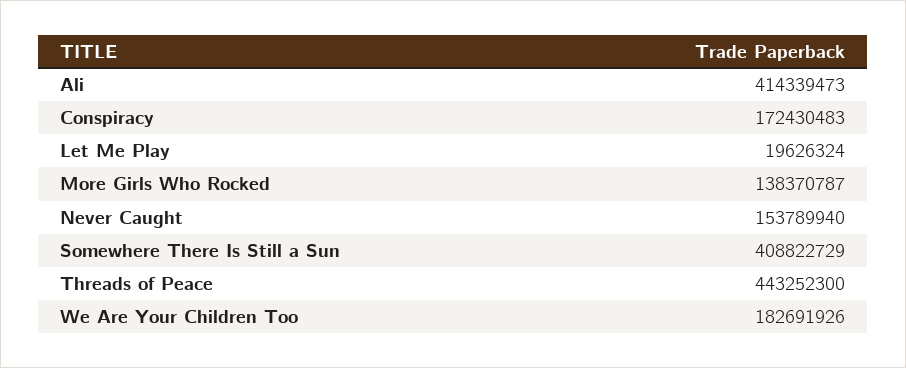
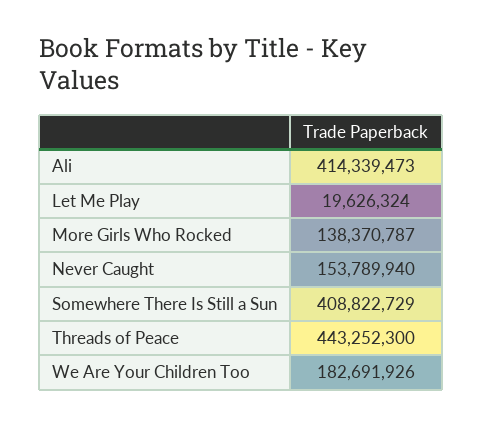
Conspiracy: 172430483 -> none

